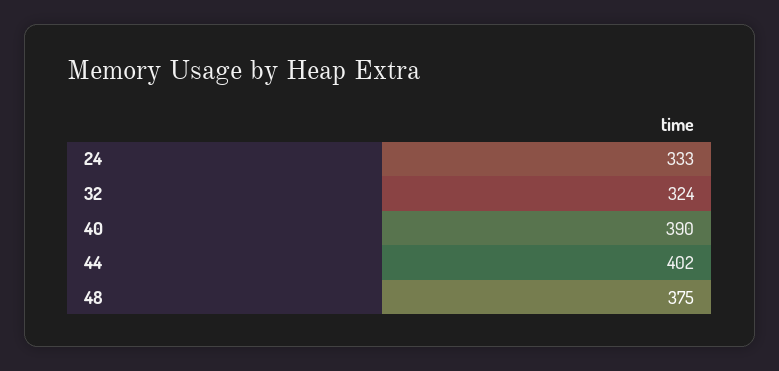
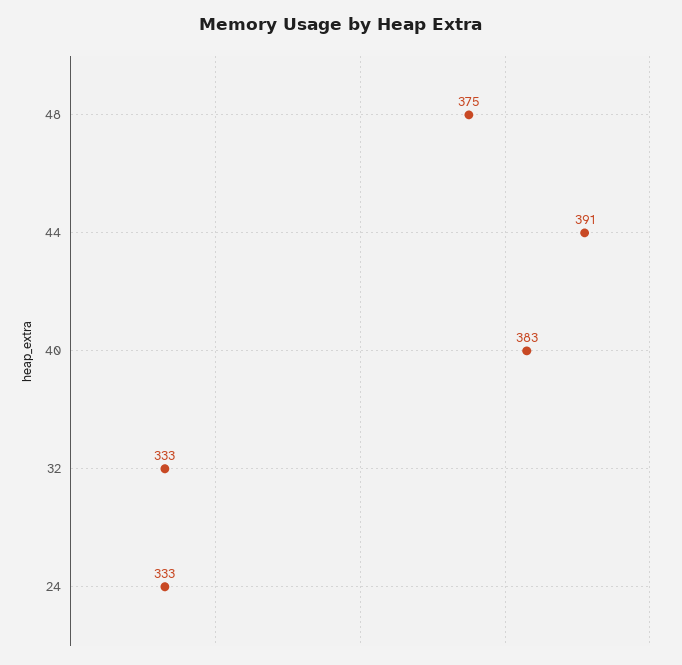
32: 324 -> 333
40: 390 -> 383
44: 402 -> 391

